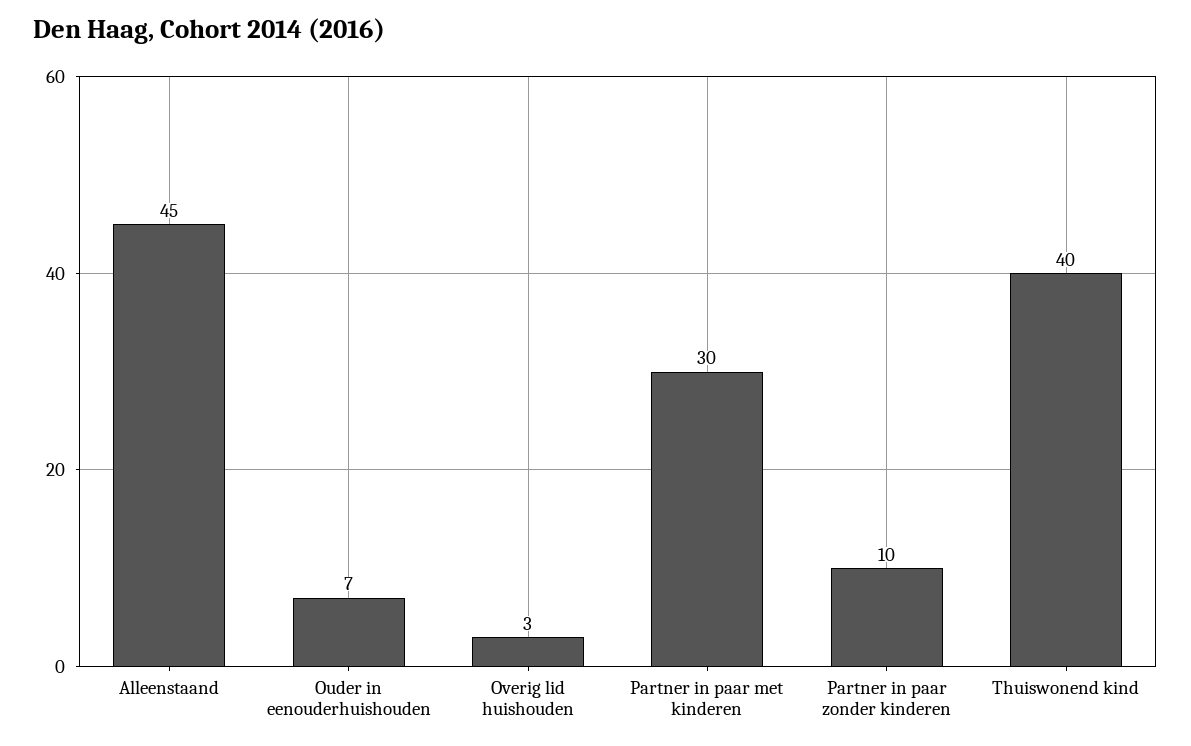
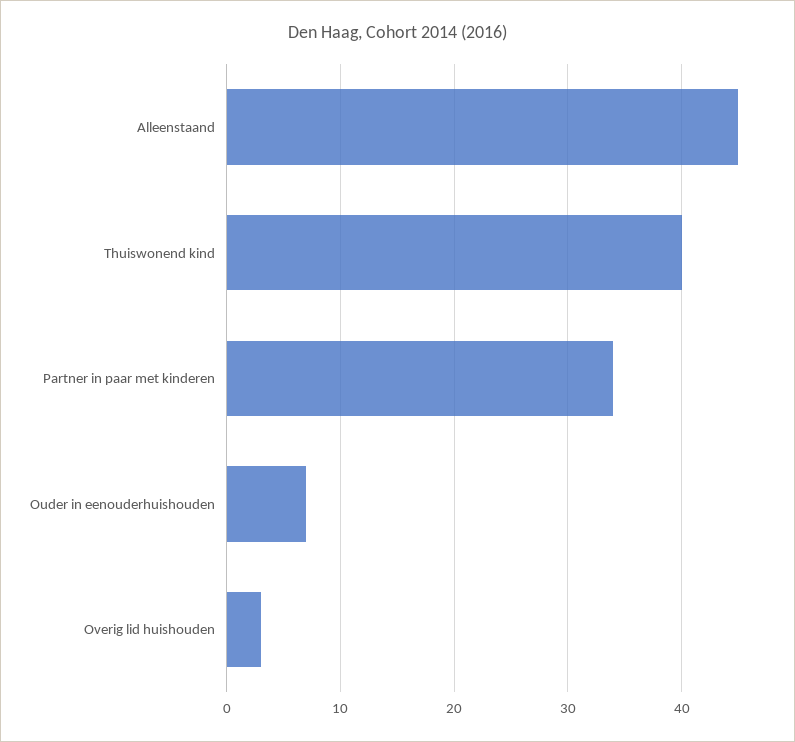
Partner in paar met kinderen: 30 -> 34
Partner in paar zonder kinderen: 10 -> none

